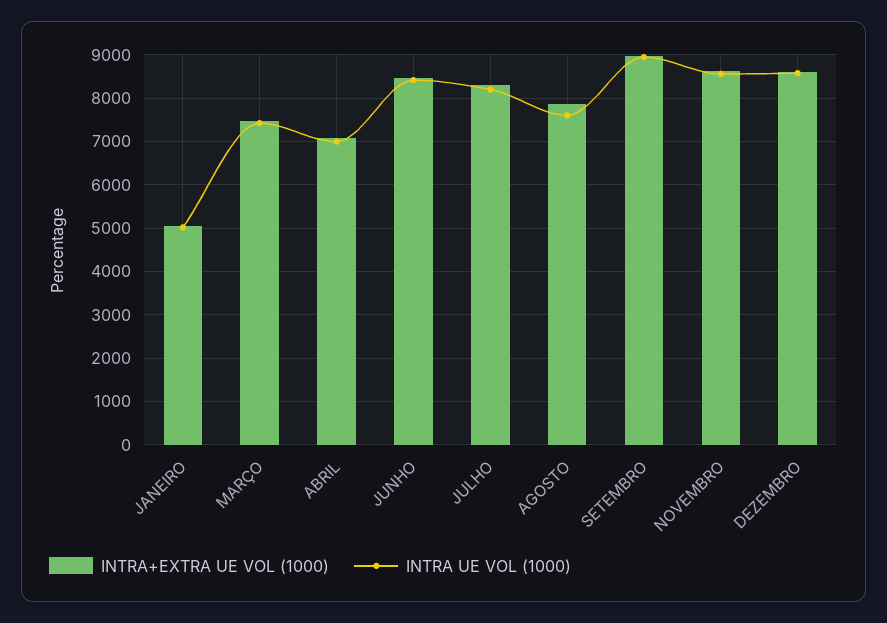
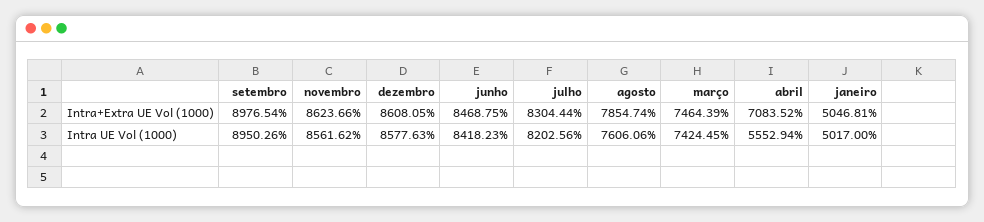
INTRA UE VOL (1000), ABRIL: 7000 -> 5552.94

